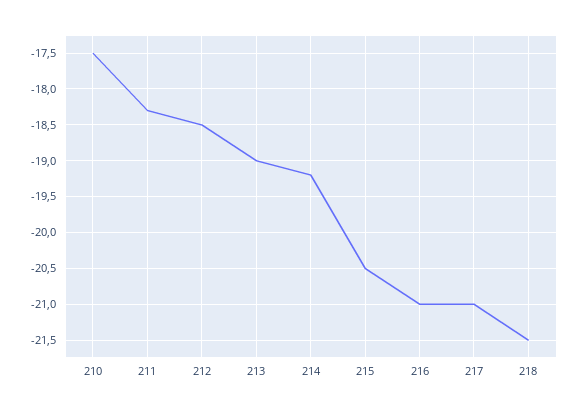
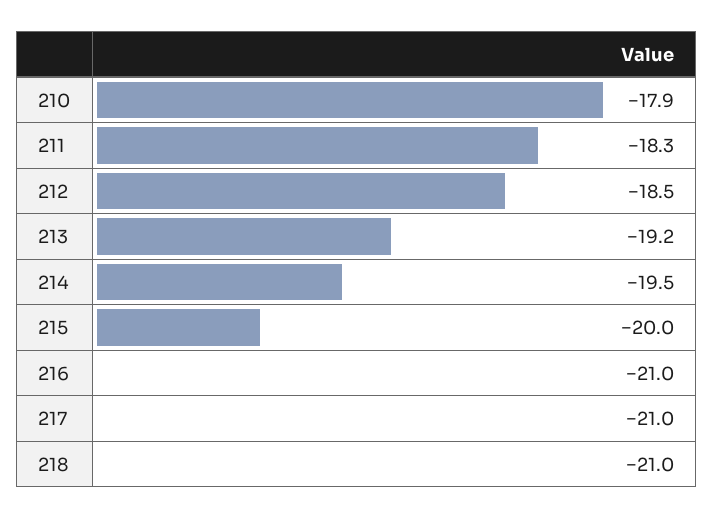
210: -17.5 -> -17.9
213: -19 -> -19.2
214: -19.2 -> -19.5
215: -20.5 -> -20
218: -21.5 -> -21

